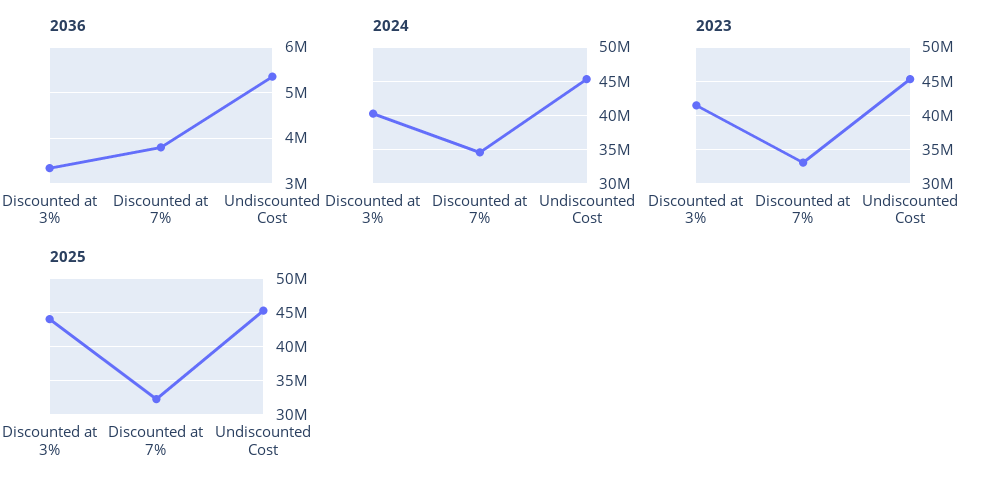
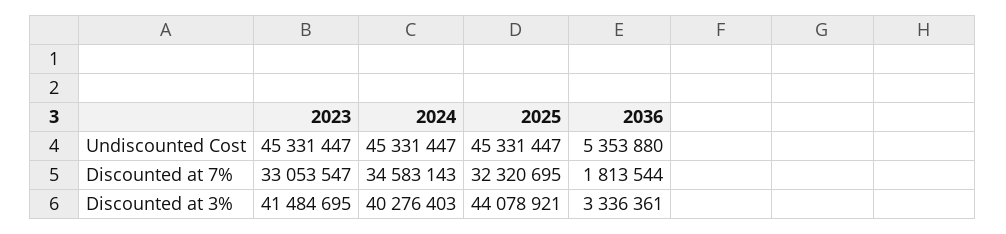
2036, Discounted at 7%: 3800000 -> 1813544

